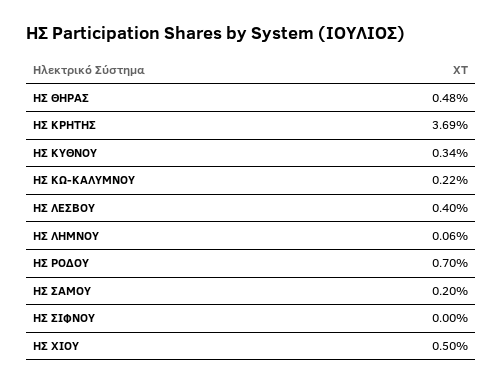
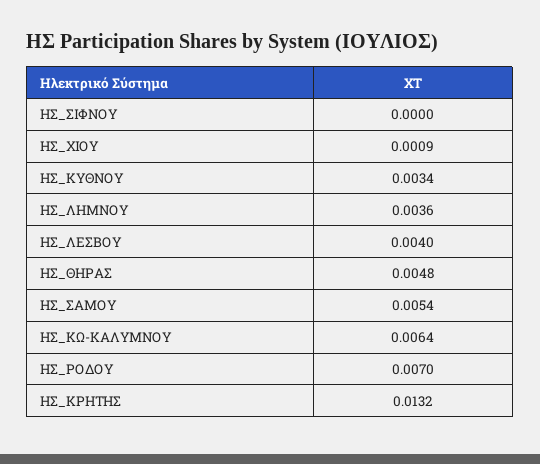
ΗΣ ΚΡΗΤΗΣ: 0.0369 -> 0.0132
ΗΣ ΚΩ-ΚΑΛΥΜΝΟΥ: 0.0022 -> 0.0064
ΗΣ ΛΗΜΝΟΥ: 0.0006 -> 0.0036
ΗΣ ΣΑΜΟΥ: 0.002 -> 0.0054
ΗΣ ΧΙΟΥ: 0.005 -> 0.0009

